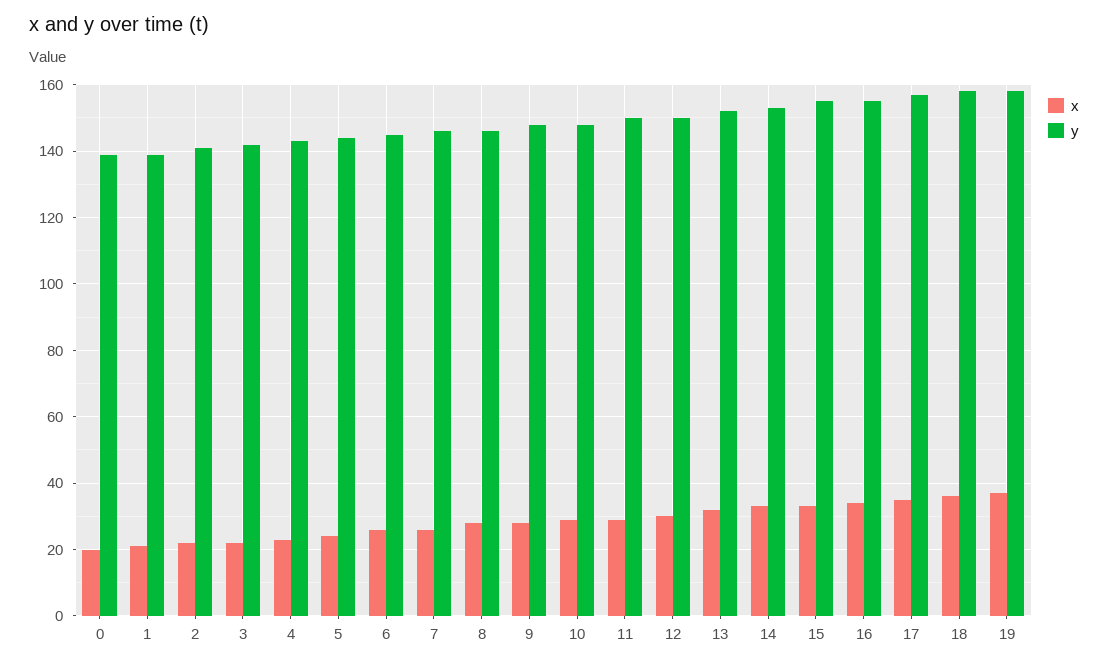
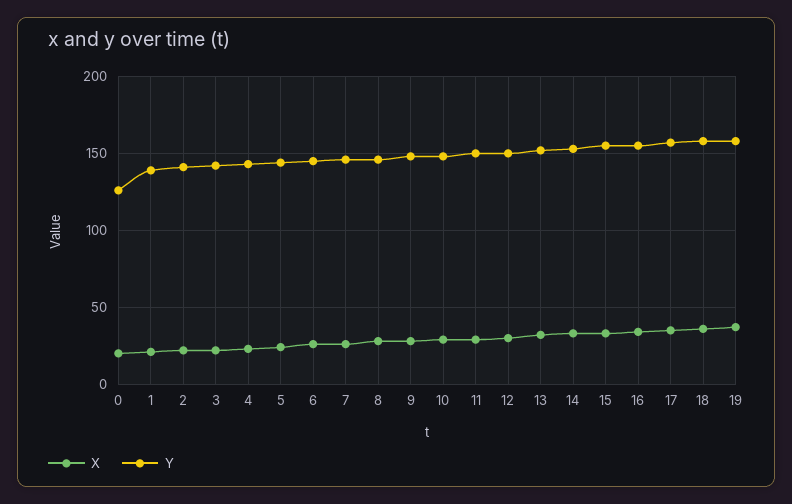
y, 0: 140 -> 125

